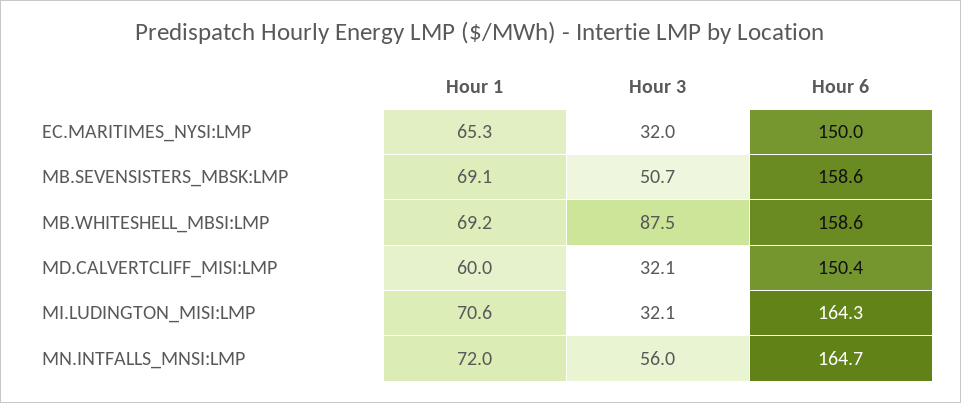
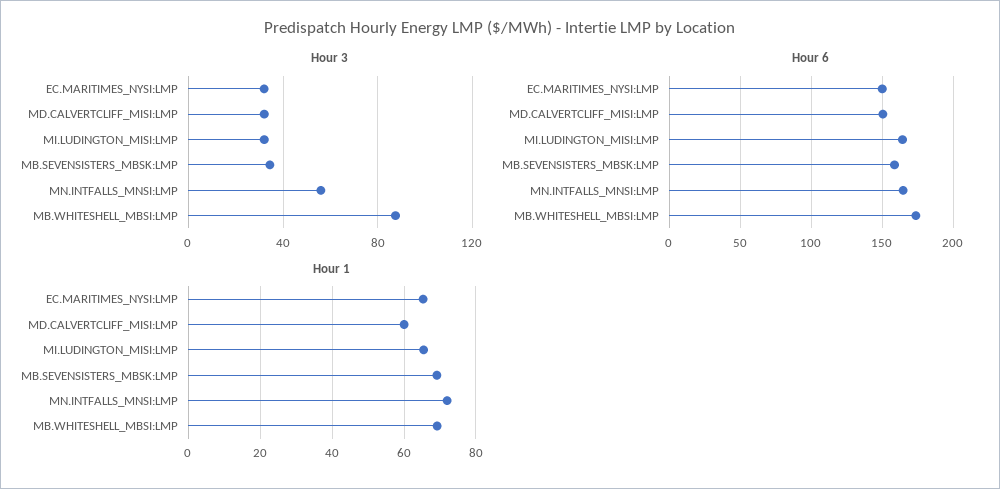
Hour 3, MB.SEVENSISTERS_MBSK:LMP: 50.7 -> 35
Hour 6, MB.WHITESHELL_MBSI:LMP: 158.6 -> 175
Hour 1, MI.LUDINGTON_MISI:LMP: 70.6 -> 66

